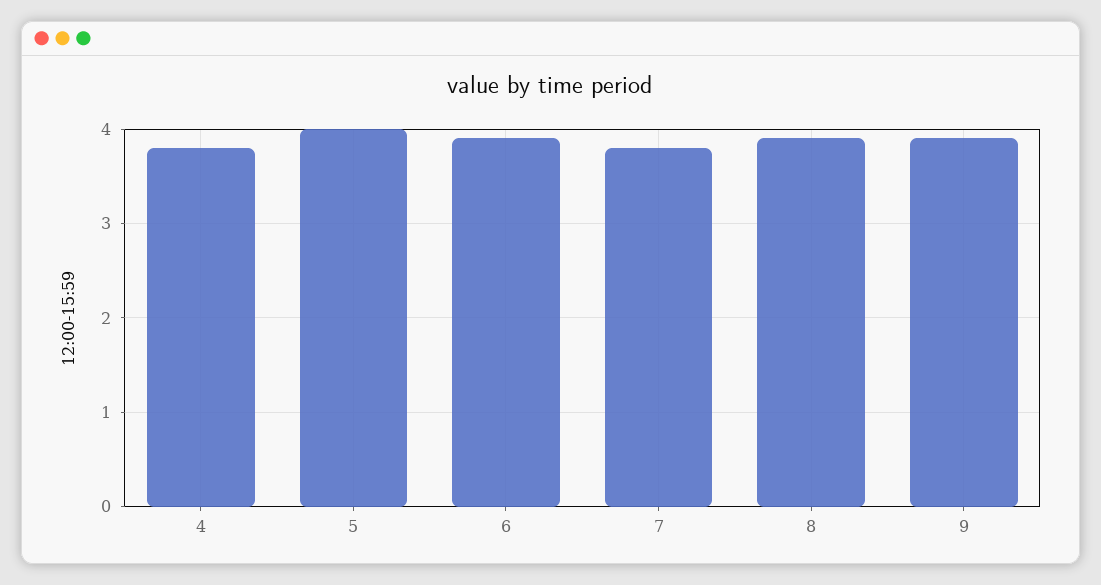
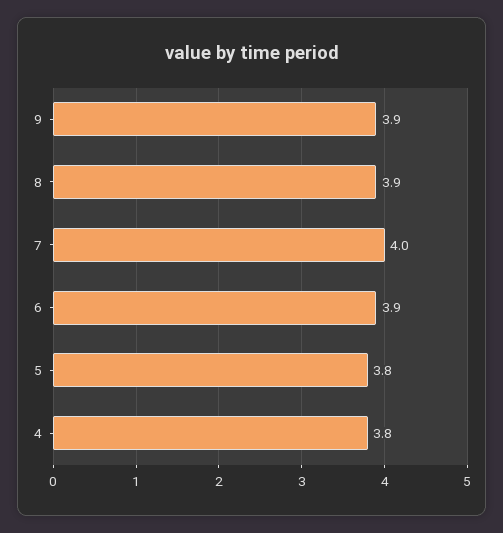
5: 4 -> 3.8
7: 3.8 -> 4

